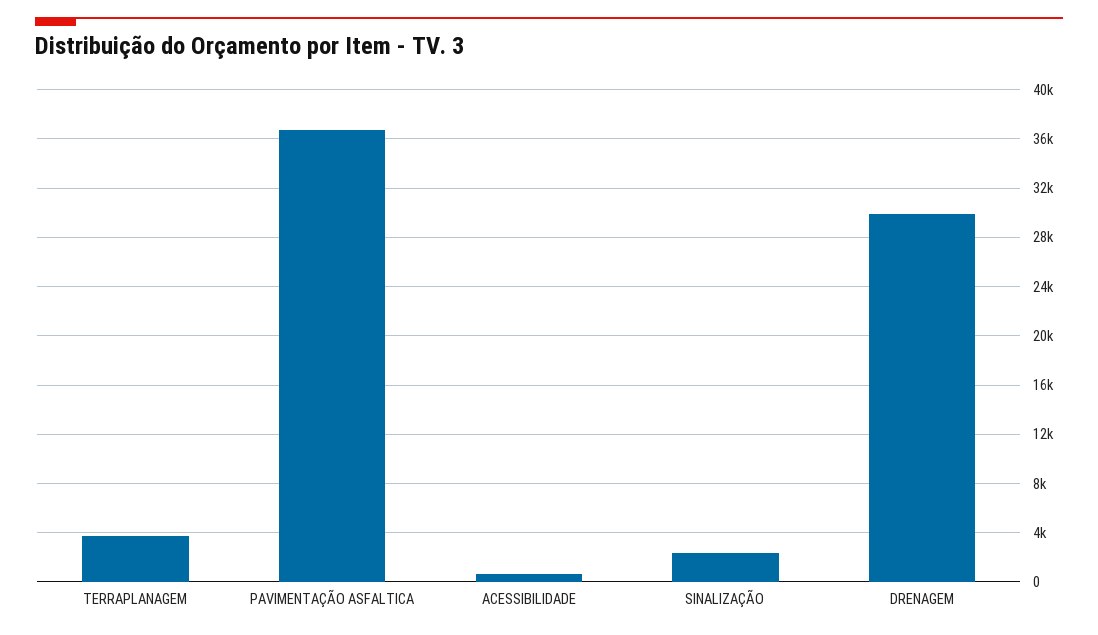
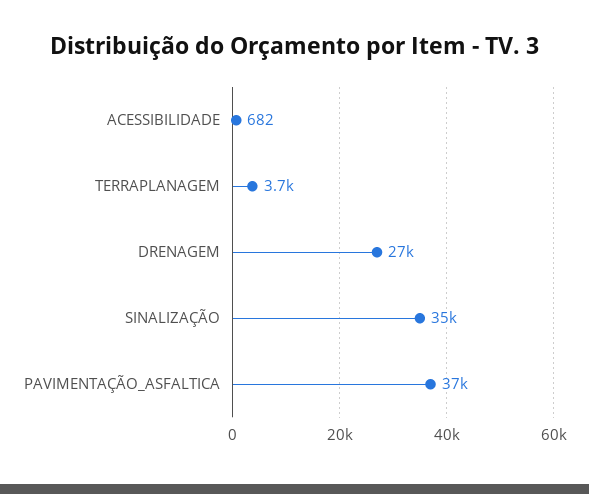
SINALIZAÇÃO: 2500 -> 35000
DRENAGEM: 30000 -> 27000

